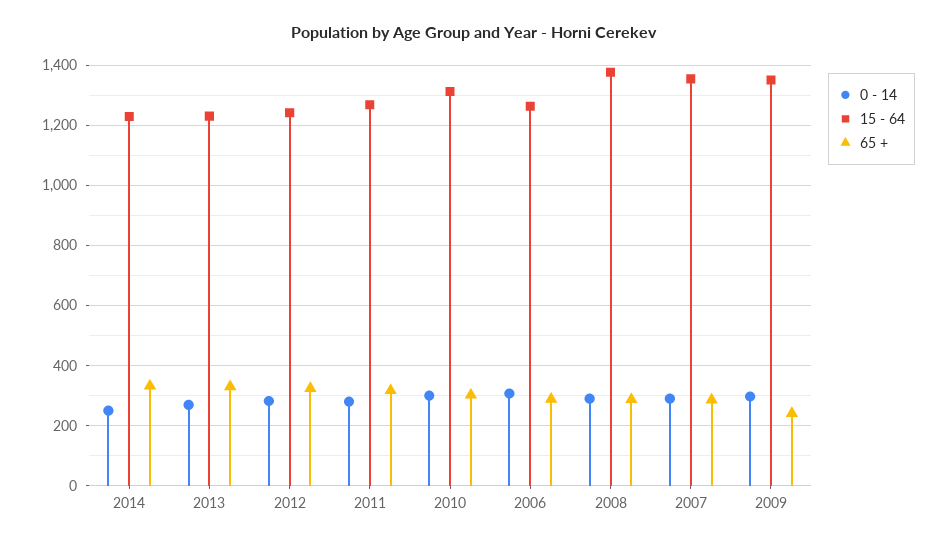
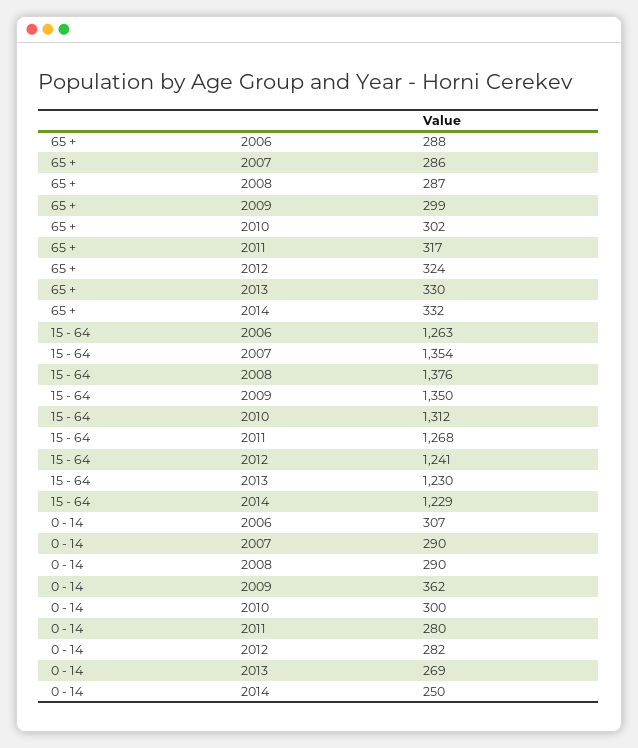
0 - 14, 2009: 300 -> 362
65 +, 2009: 240 -> 299

